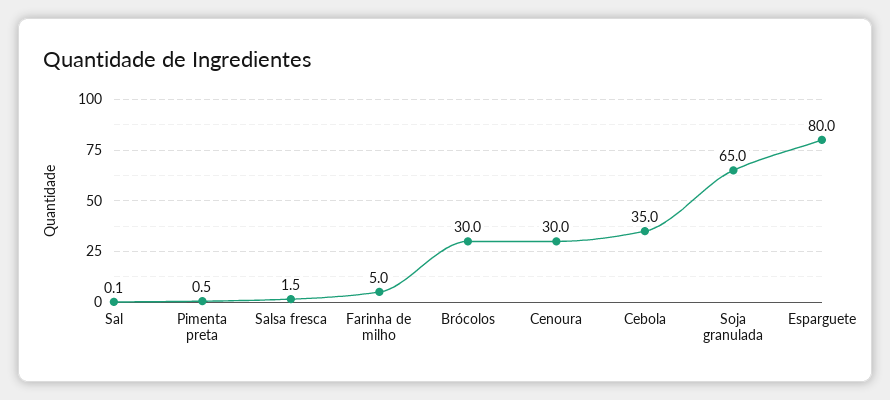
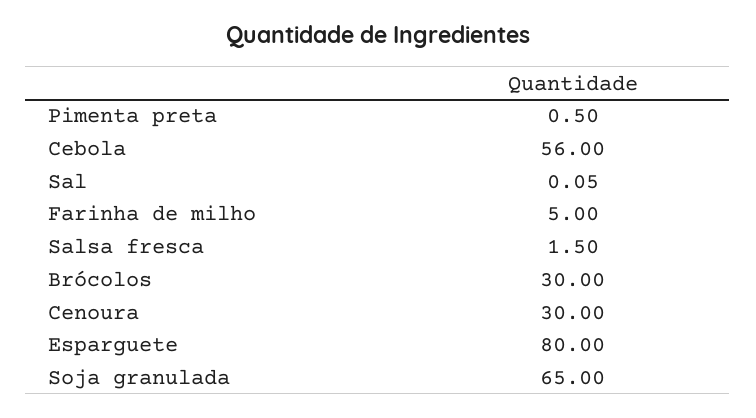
Cebola: 35 -> 56

